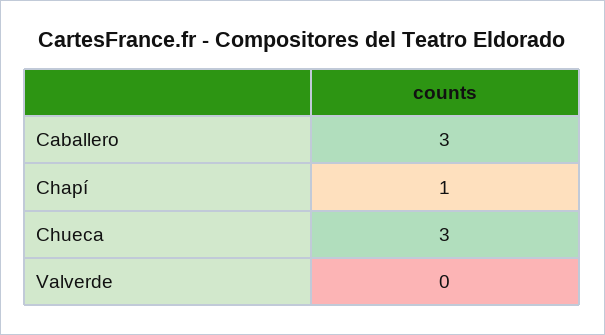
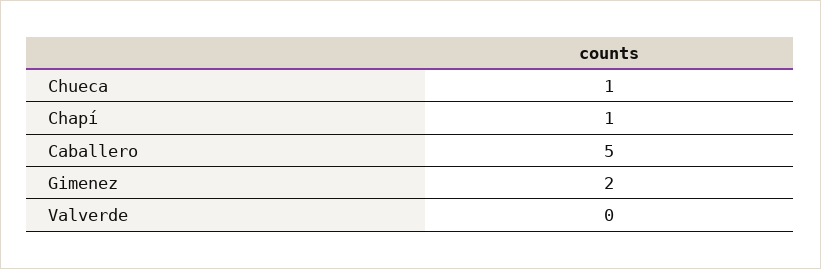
Caballero: 3 -> 5
Chueca: 3 -> 1
Gimenez: none -> 2

